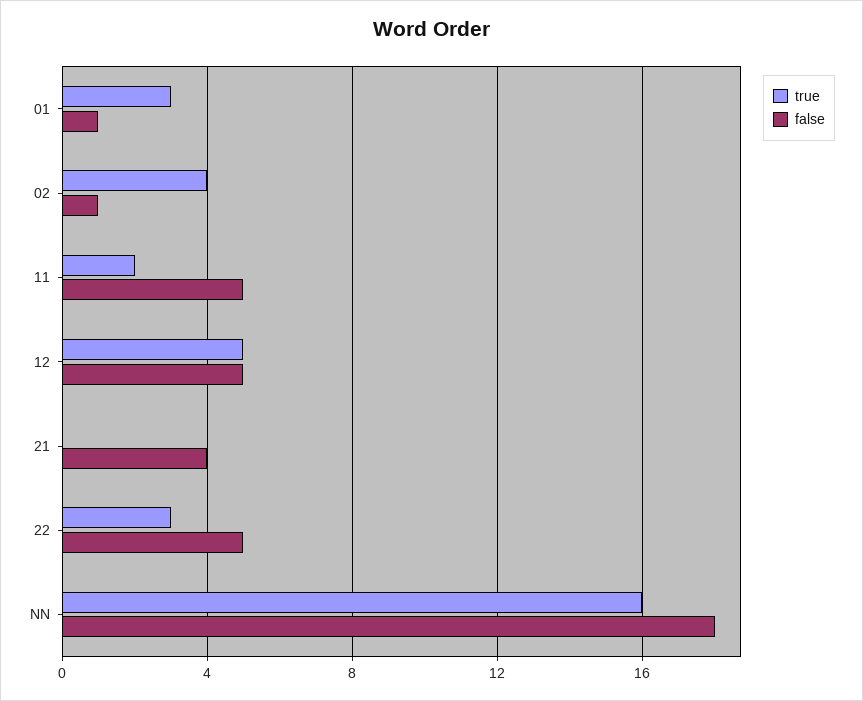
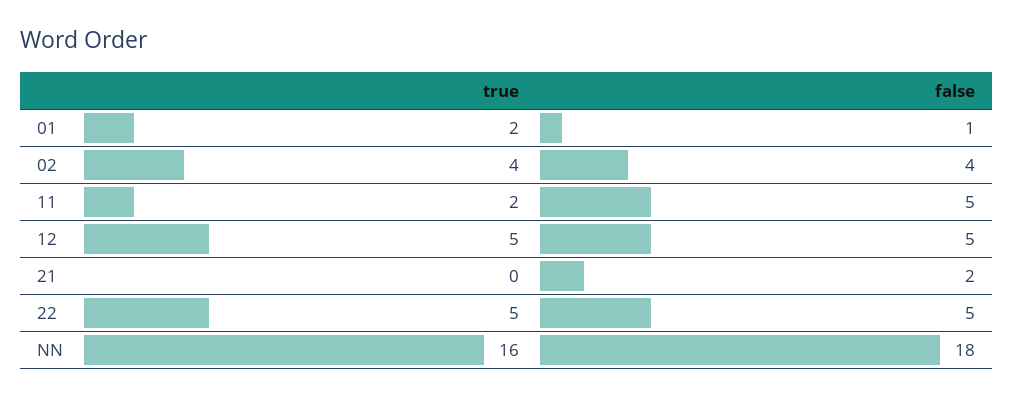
true, 01: 3 -> 2
false, 02: 1 -> 4
false, 21: 4 -> 2
true, 22: 3 -> 5

